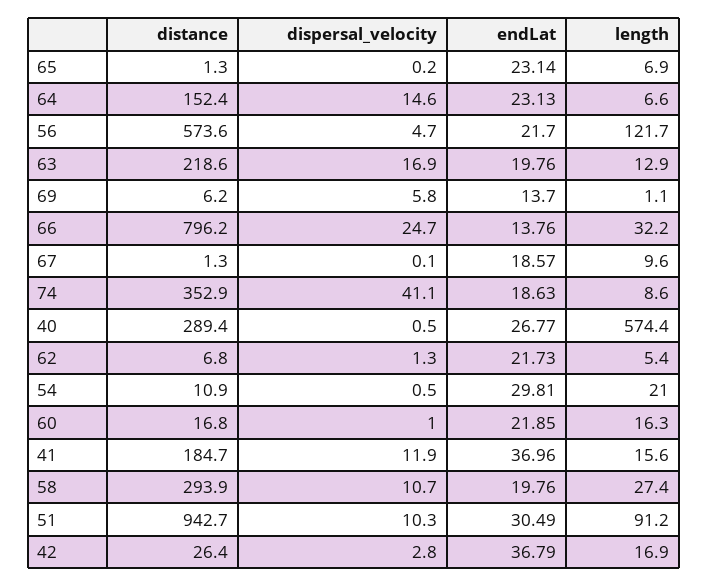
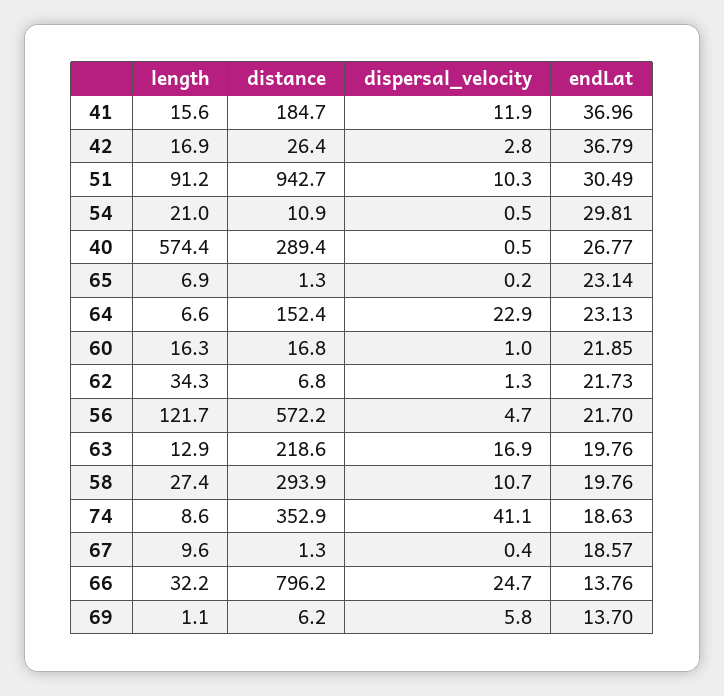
dispersal_velocity, 64: 14.6 -> 22.9
distance, 56: 573.6 -> 572.2
dispersal_velocity, 67: 0.1 -> 0.4
length, 62: 5.4 -> 34.3

